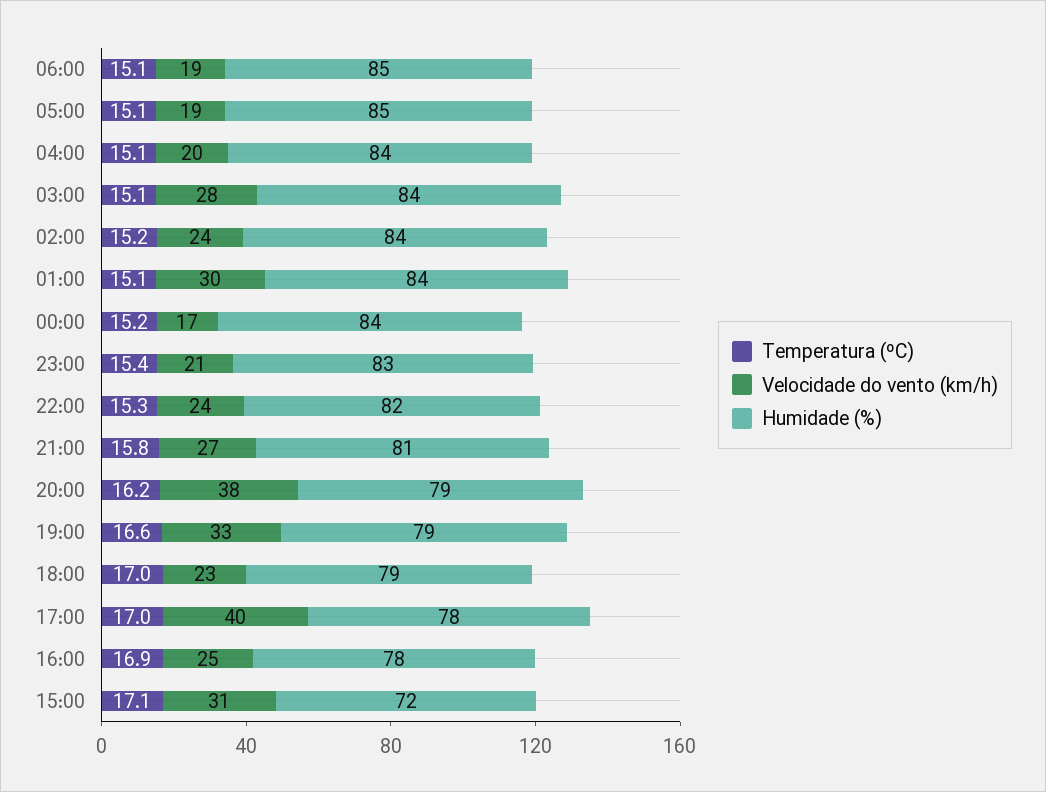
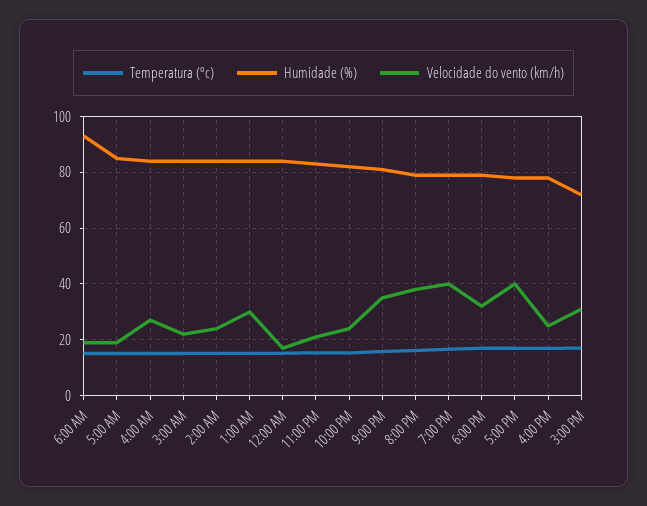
Humidade (%), 06:00: 85 -> 92.5
Velocidade do vento (km/h), 04:00: 20 -> 27.5
Velocidade do vento (km/h), 03:00: 28 -> 22.5
Velocidade do vento (km/h), 21:00: 27 -> 35
Velocidade do vento (km/h), 19:00: 33 -> 40
Velocidade do vento (km/h), 18:00: 23 -> 32.5

